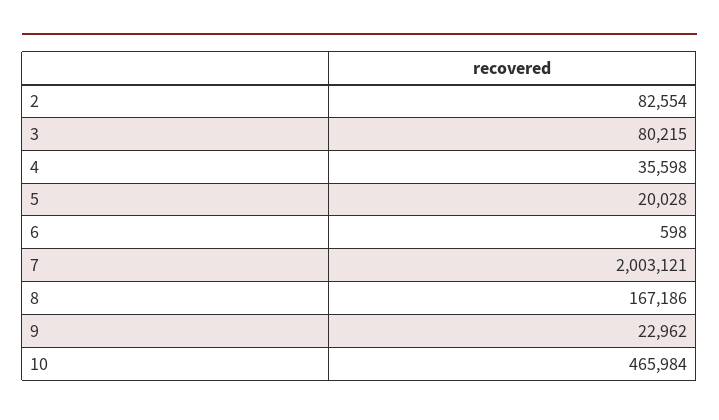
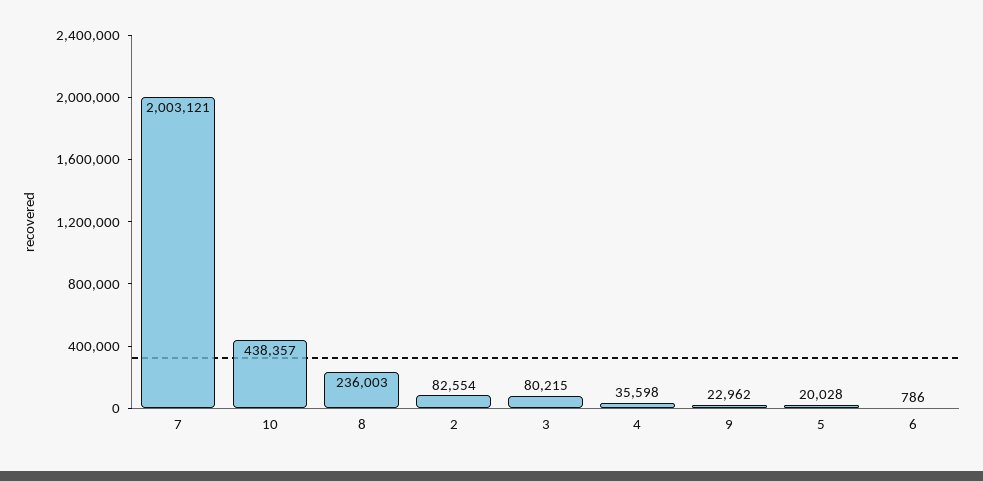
6: 598 -> 786
8: 167186 -> 236003
10: 465984 -> 438357

